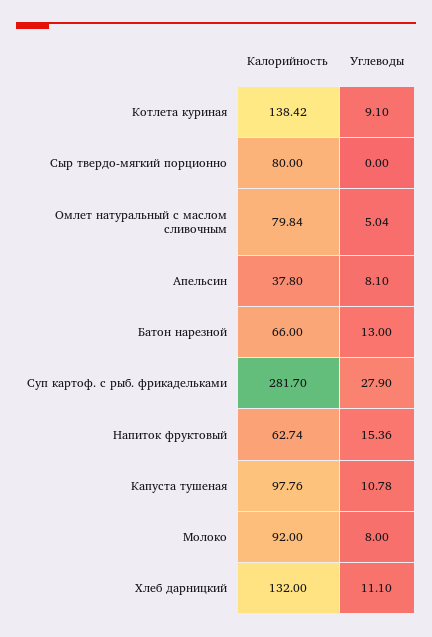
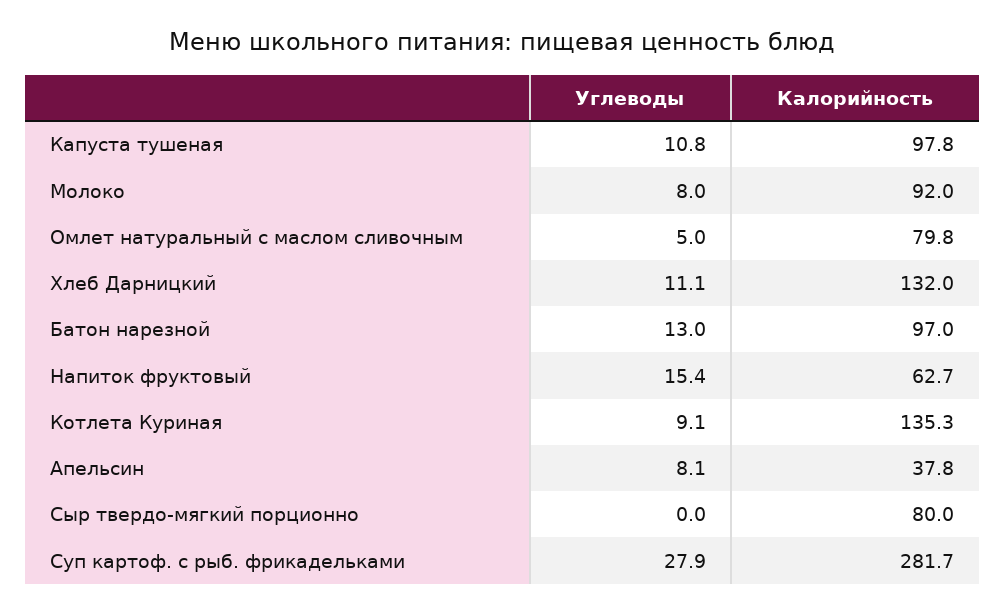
Калорийность, Котлета куриная: 138.42 -> 135.3
Калорийность, Батон нарезной: 66 -> 97

